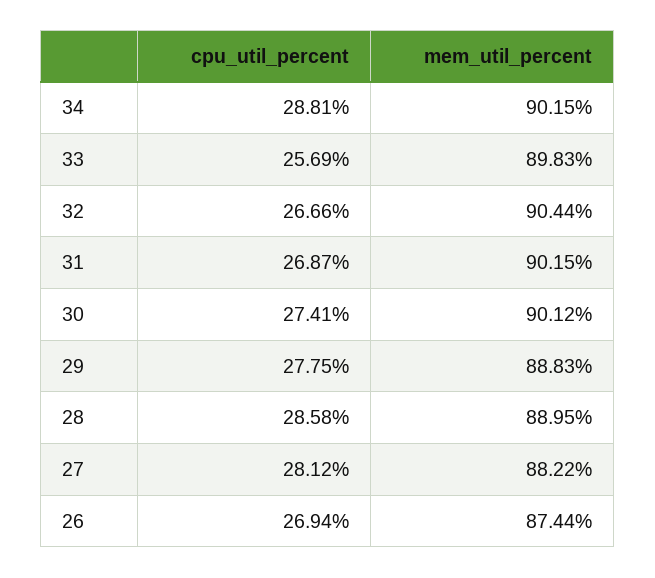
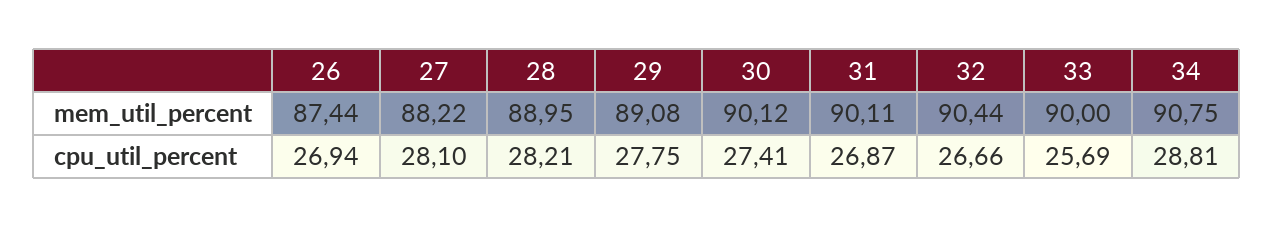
mem_util_percent, 34: 90.15 -> 90.75
mem_util_percent, 33: 89.83 -> 90
mem_util_percent, 31: 90.15 -> 90.11
mem_util_percent, 29: 88.83 -> 89.08
cpu_util_percent, 28: 28.58 -> 28.21
cpu_util_percent, 27: 28.12 -> 28.1

